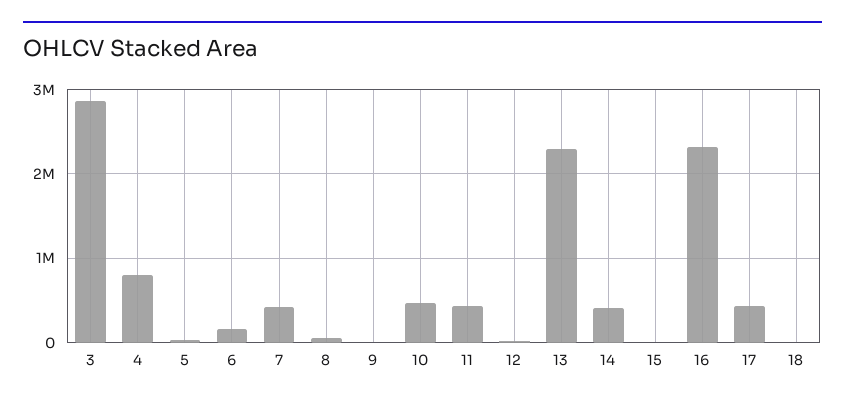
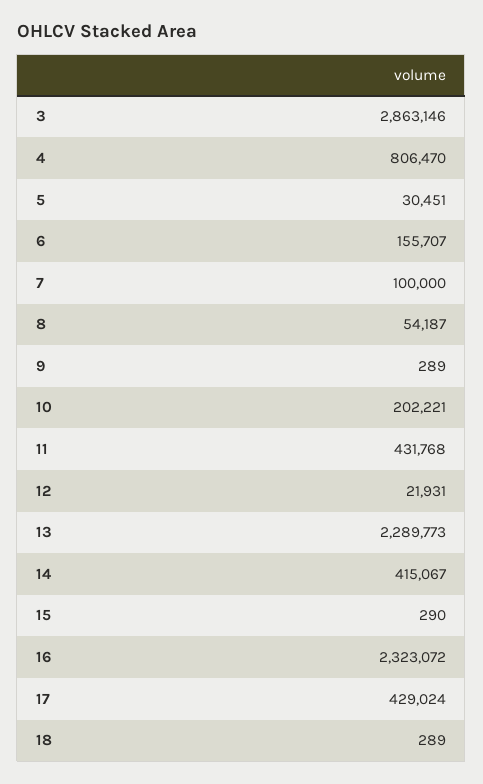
7: 400000 -> 100000
10: 500000 -> 202221

